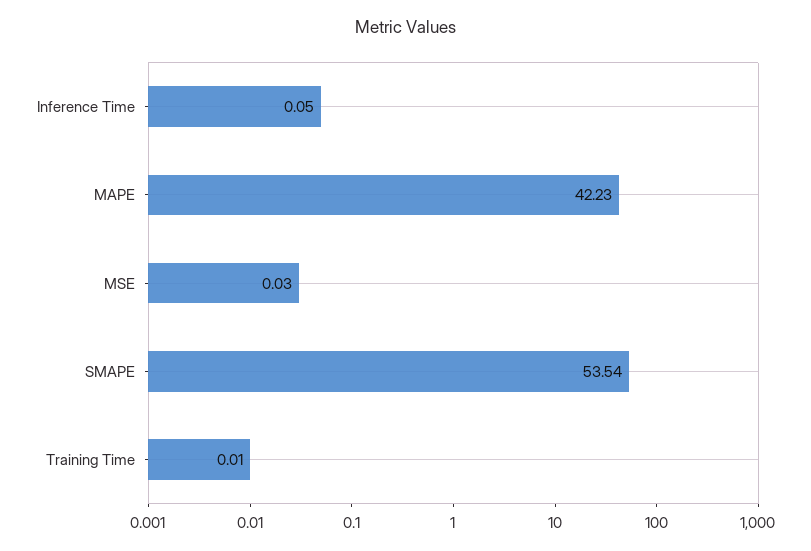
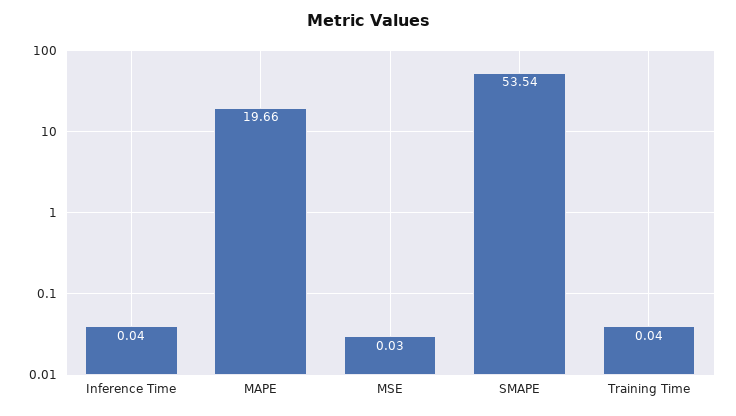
Inference Time: 0.05 -> 0.04
MAPE: 42.23 -> 19.66
Training Time: 0.01 -> 0.04

